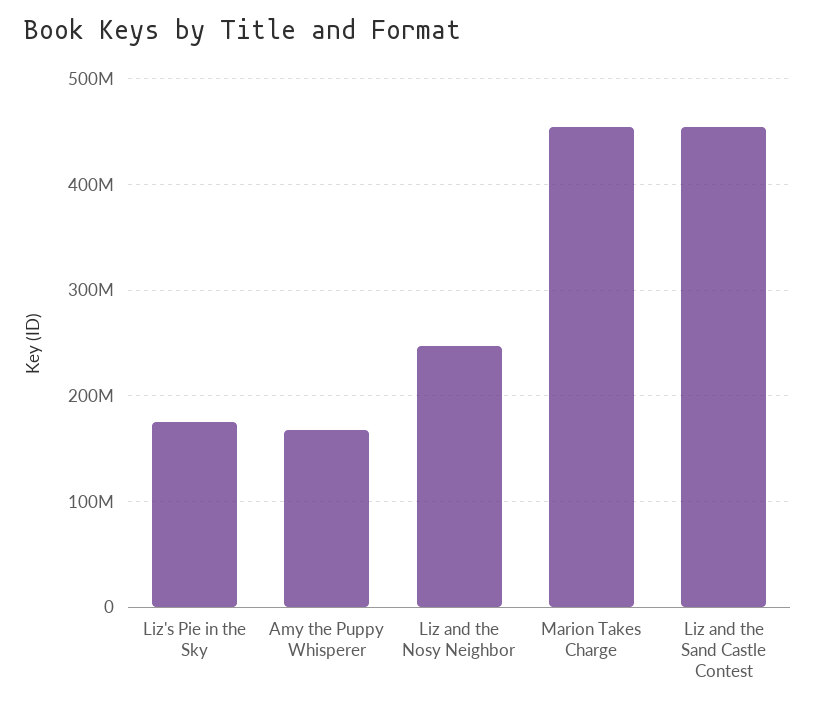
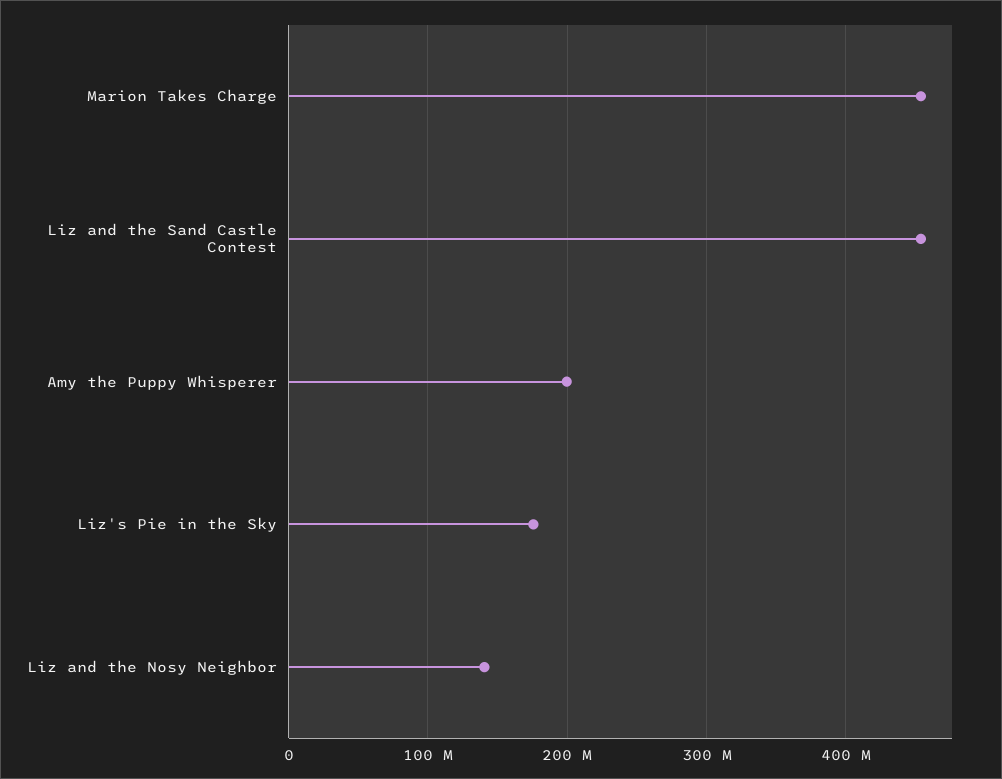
Amy the Puppy Whisperer: 170000000 -> 200000000
Liz and the Nosy Neighbor: 250000000 -> 140000000

